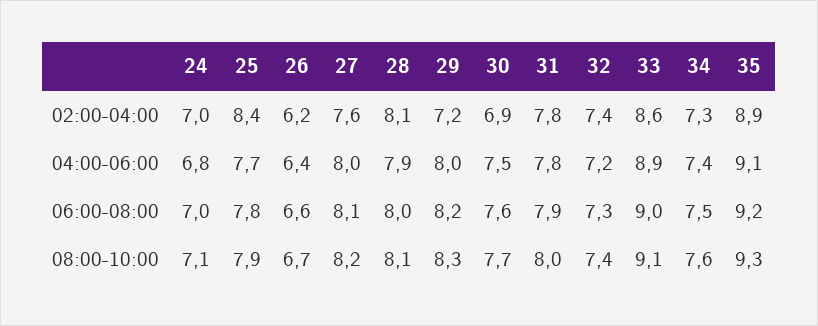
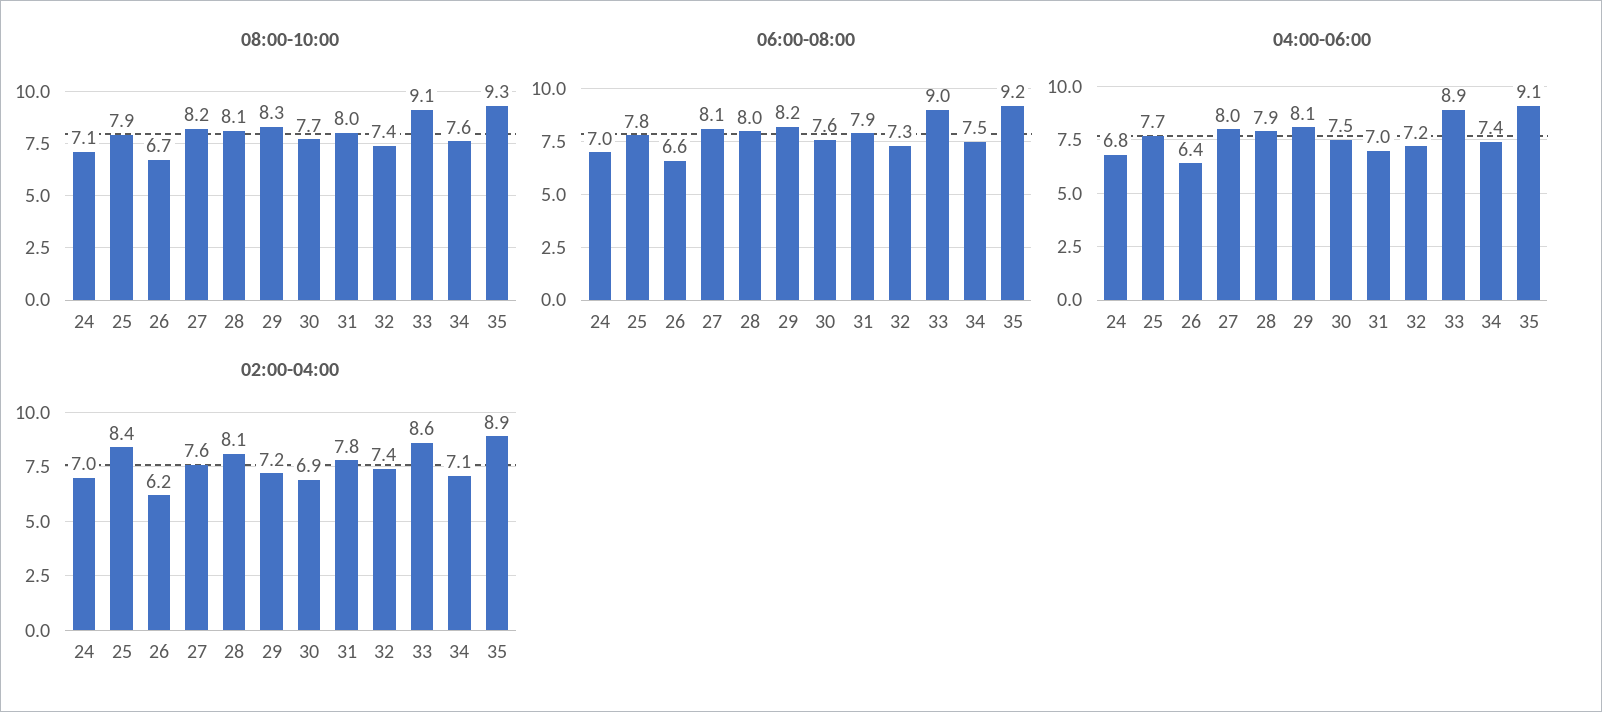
02:00-04:00, 34: 7.3 -> 7.1
04:00-06:00, 29: 8 -> 8.1
04:00-06:00, 31: 7.8 -> 7

